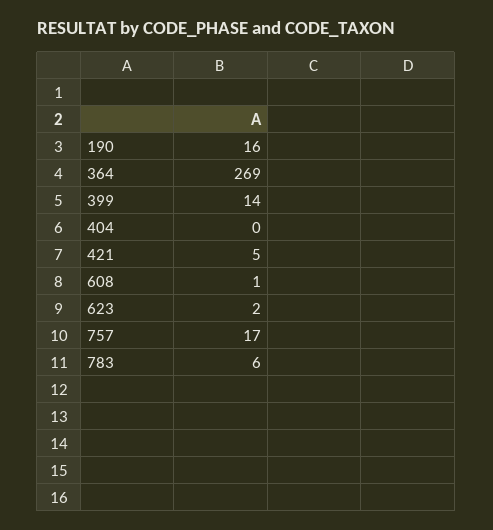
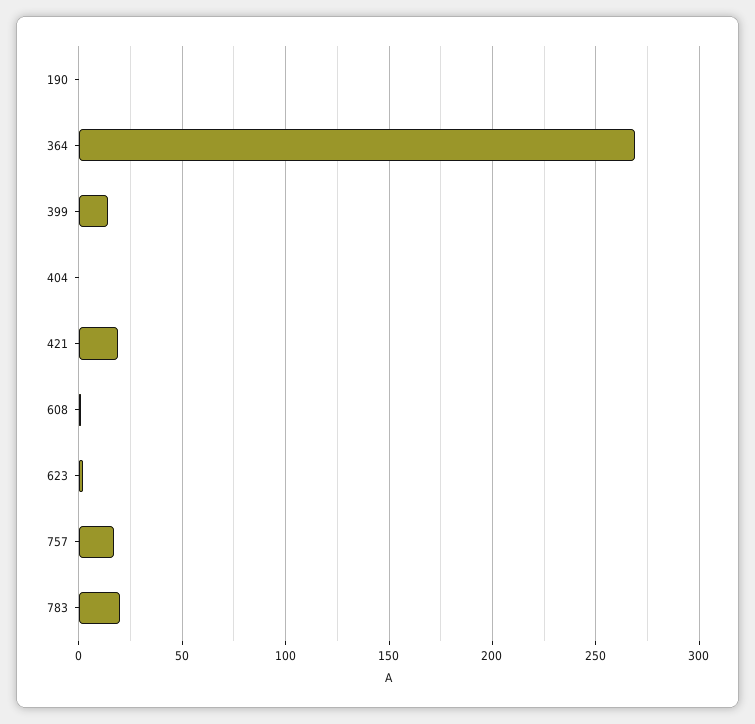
190: 16 -> 0
421: 5 -> 20
783: 6 -> 20

